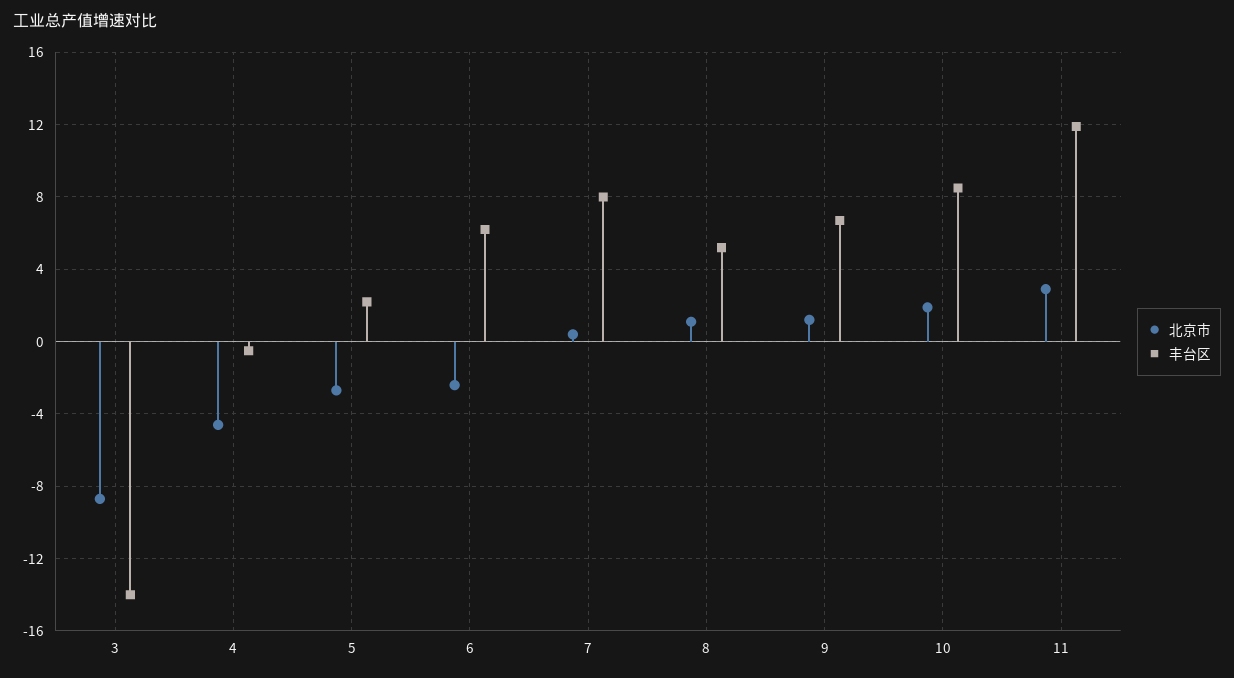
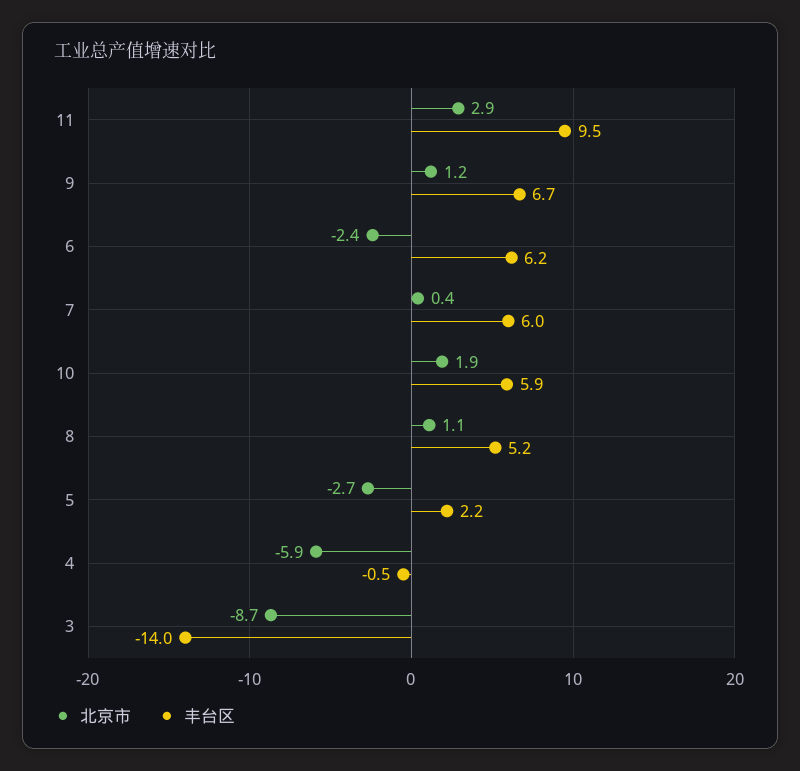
北京市, 4: -4.5 -> -5.9
丰台区, 7: 8 -> 6
丰台区, 10: 8.5 -> 5.9
丰台区, 11: 12 -> 9.5

